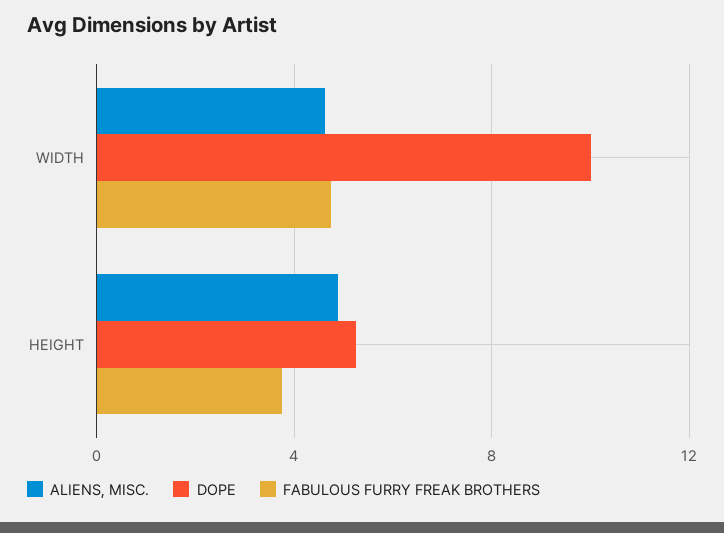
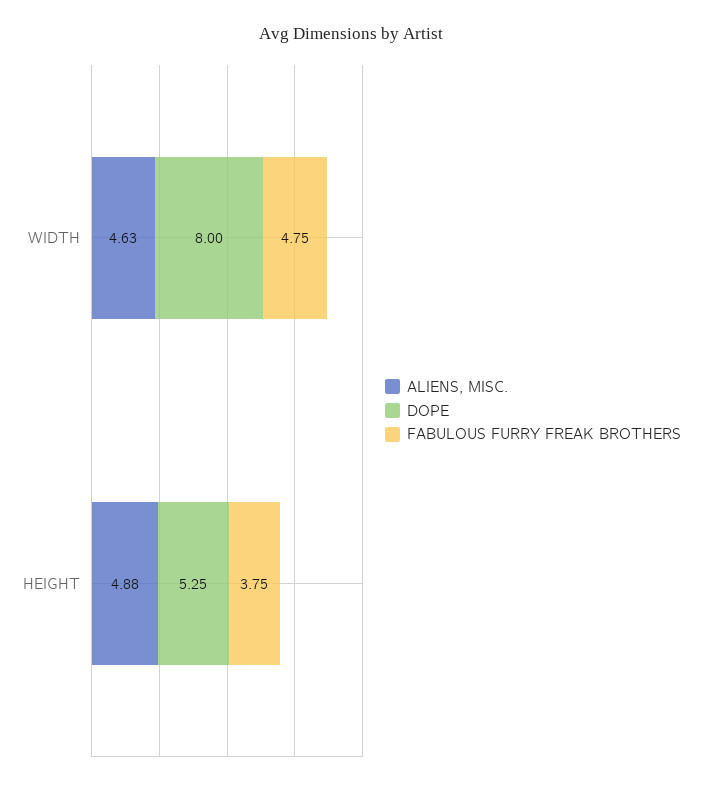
DOPE, WIDTH: 10 -> 8

